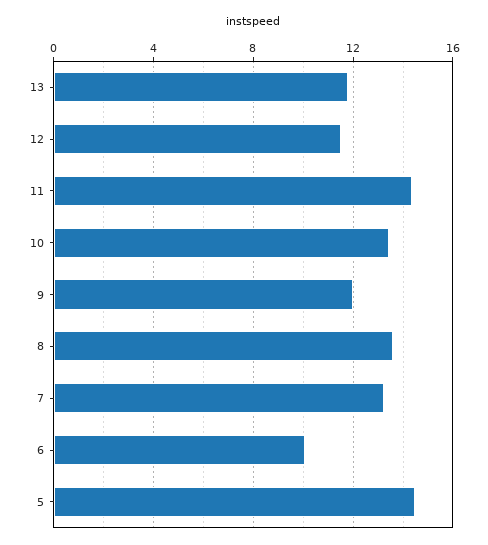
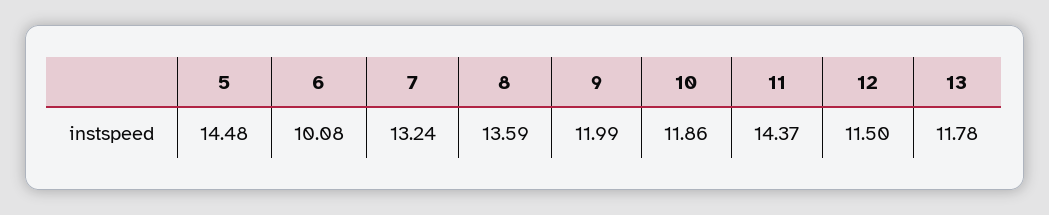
10: 13.5 -> 11.86

